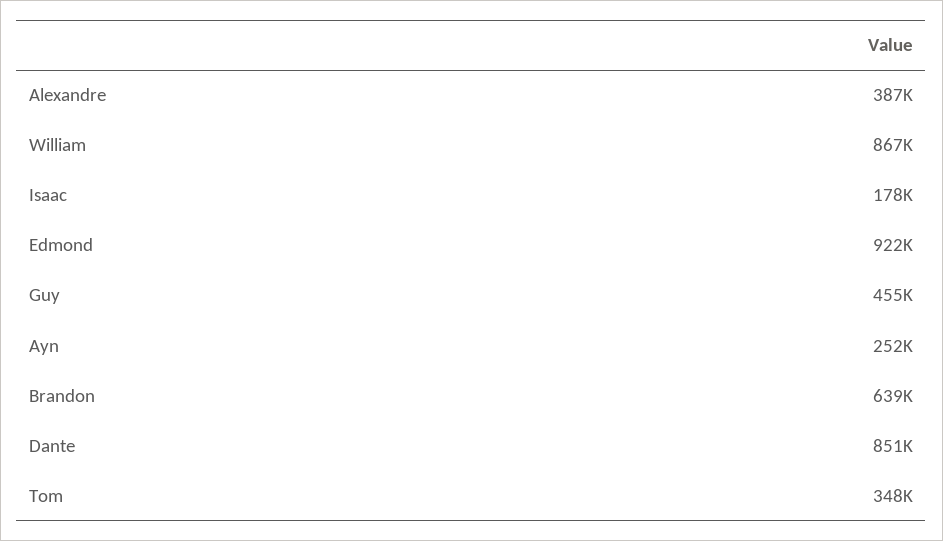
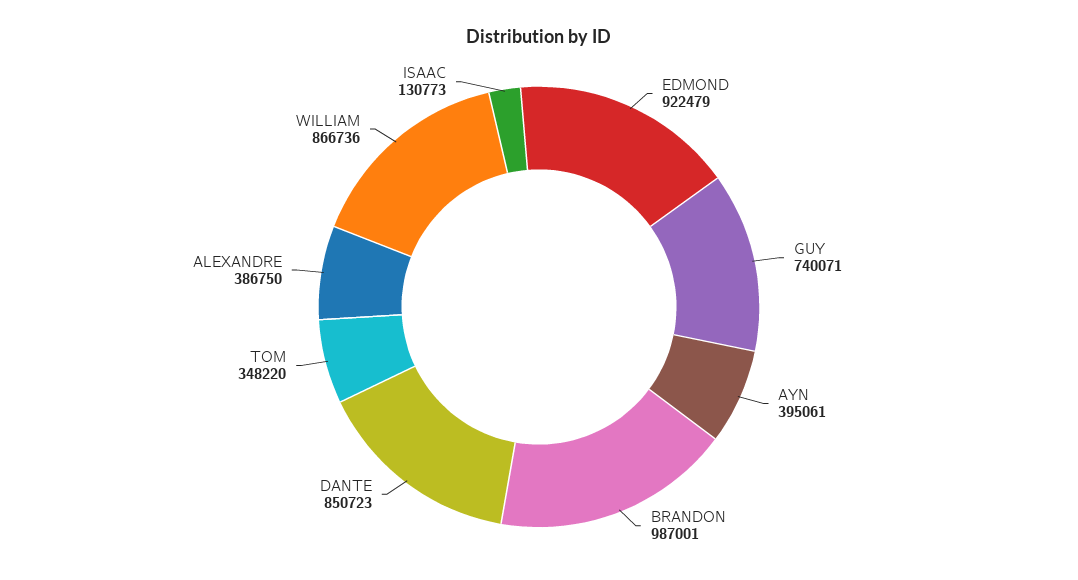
Isaac: 178000 -> 130773
Guy: 455000 -> 740071
Ayn: 252000 -> 395061
Brandon: 639000 -> 987001

